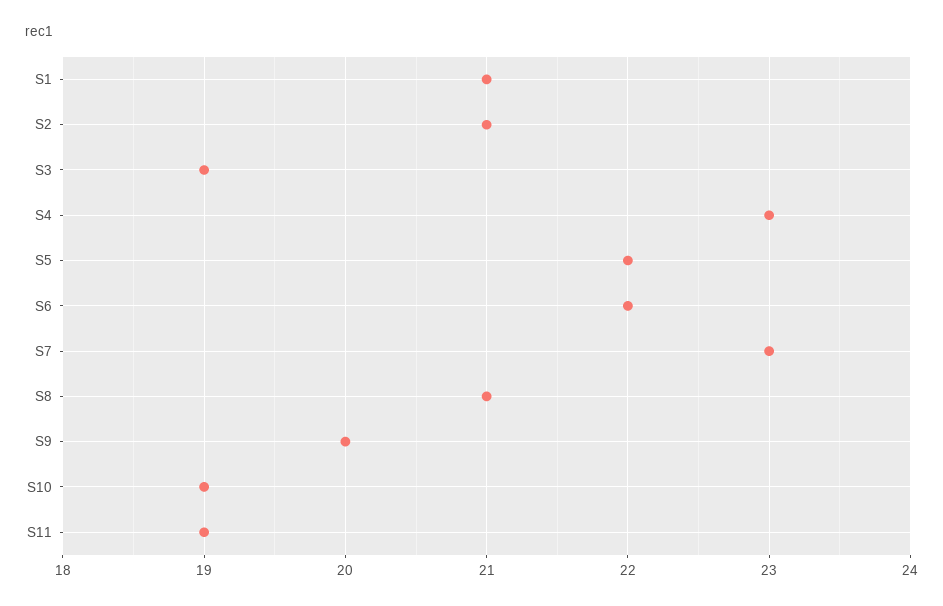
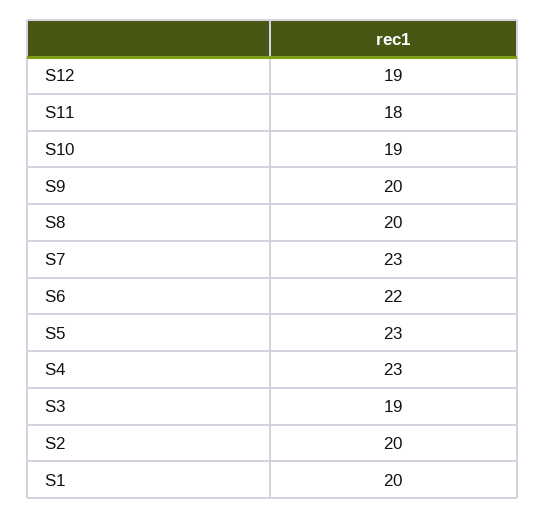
S1: 21 -> 20
S2: 21 -> 20
S5: 22 -> 23
S8: 21 -> 20
S11: 19 -> 18
S12: none -> 19

